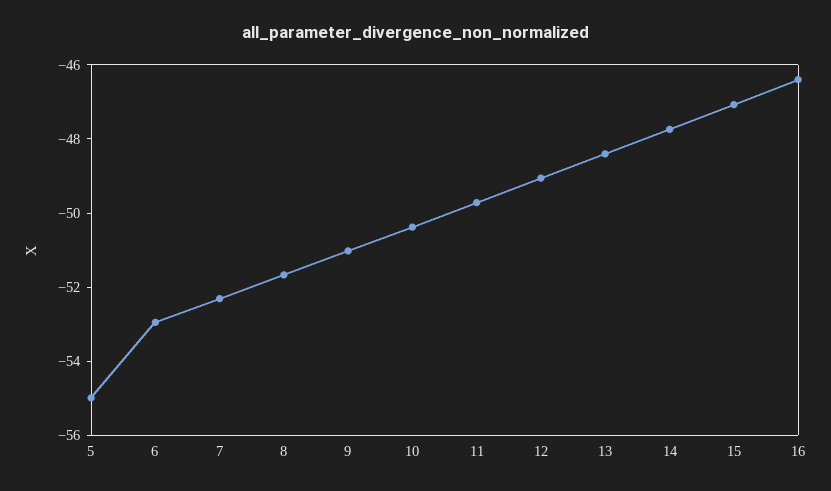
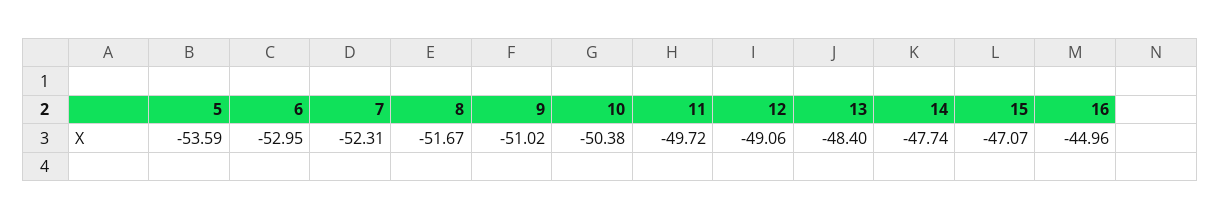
5: -55 -> -53.59
16: -46.5 -> -44.96

